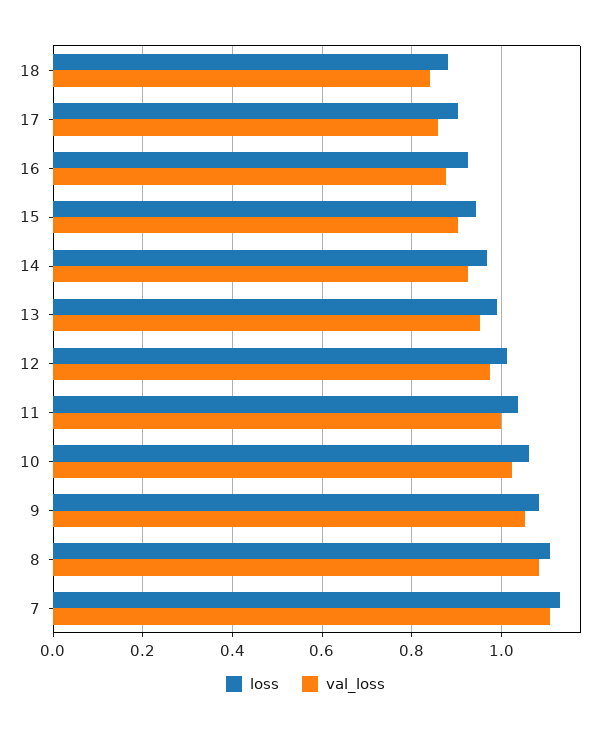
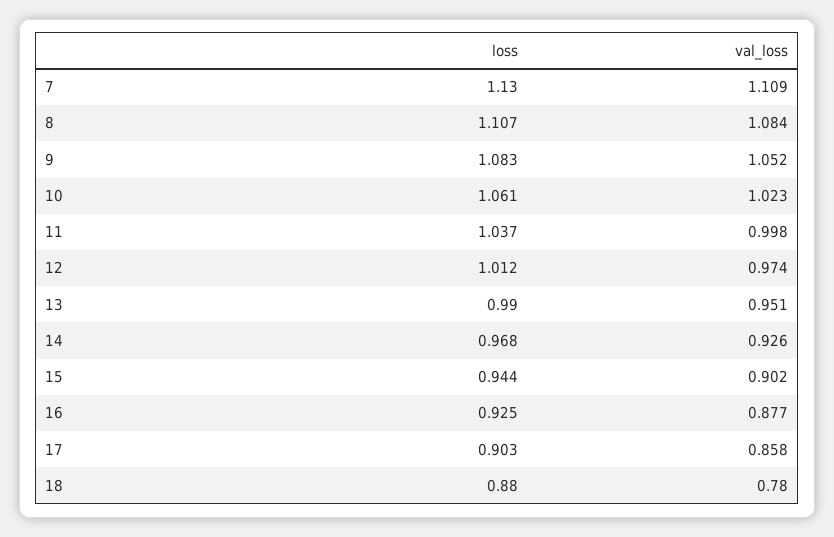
val_loss, 18: 0.84 -> 0.78

